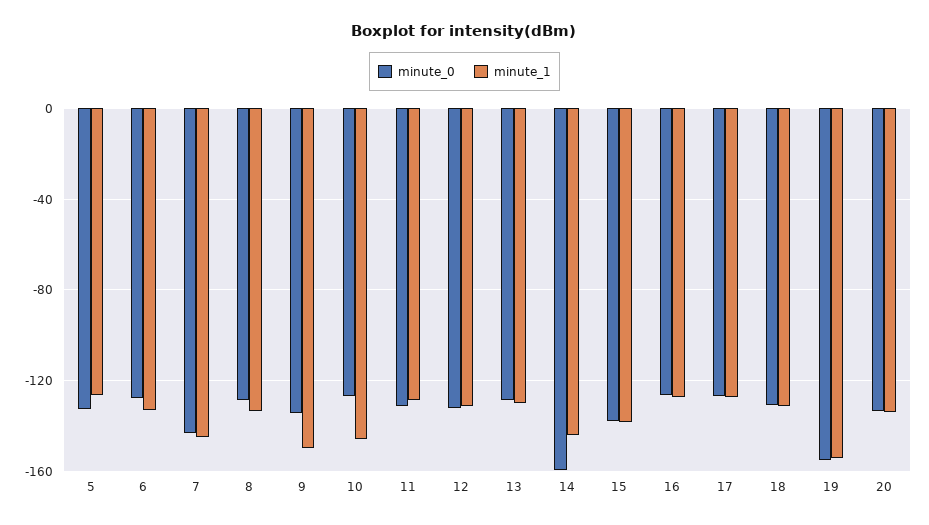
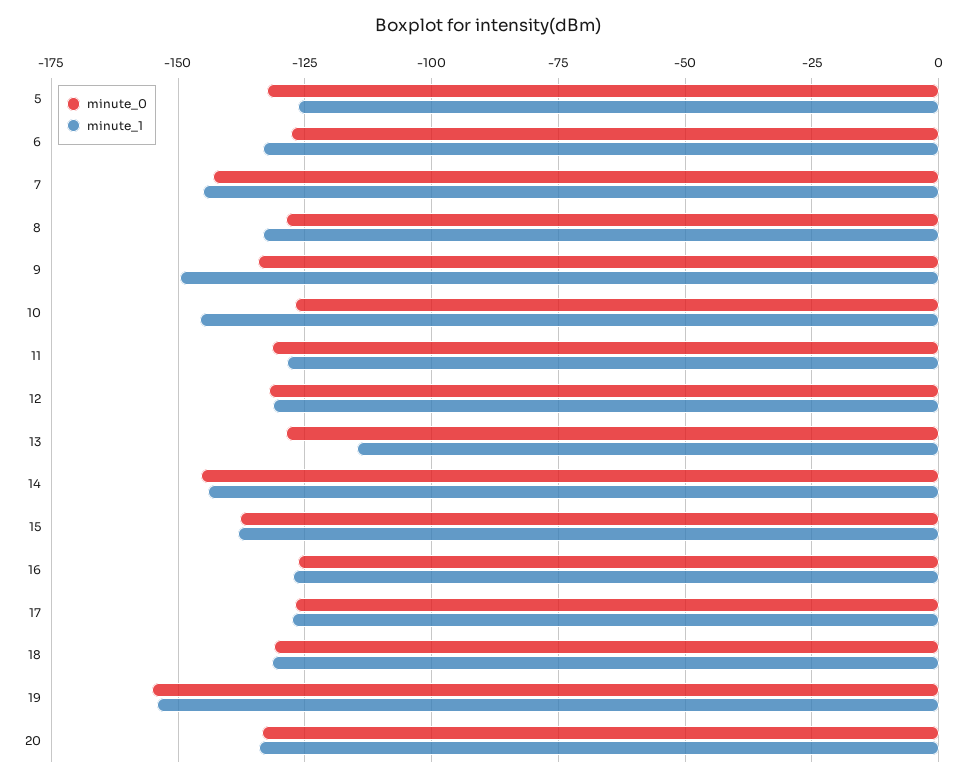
minute_1, 13: -130 -> -115
minute_0, 14: -160 -> -145

